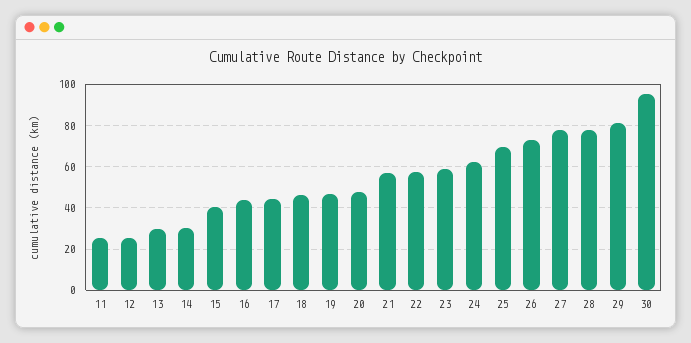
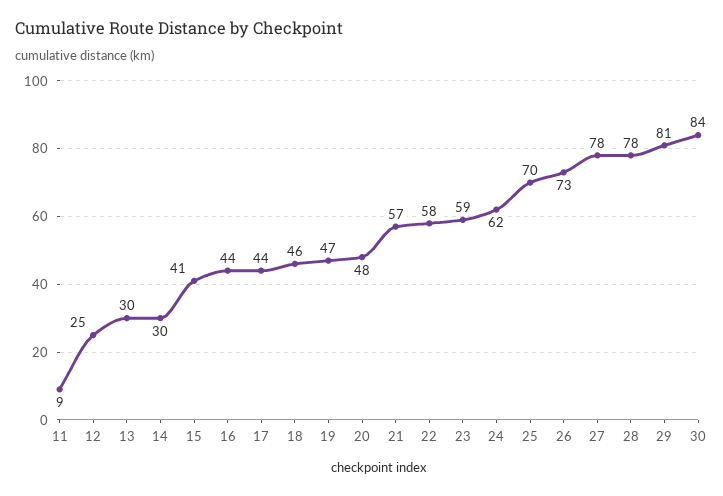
11: 25 -> 9
30: 95 -> 84

